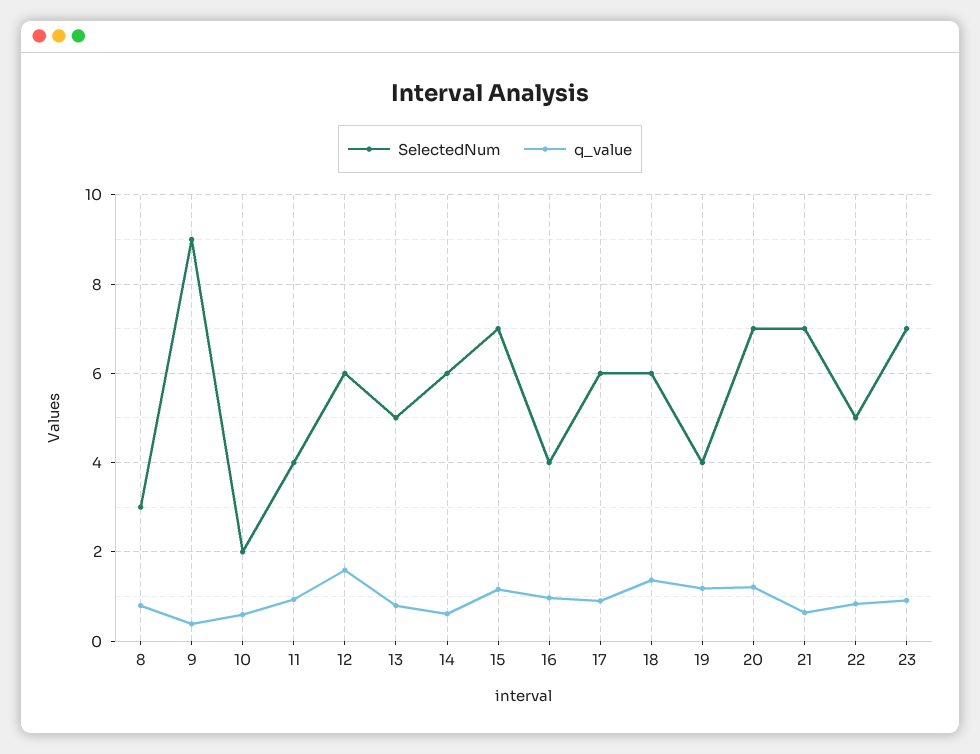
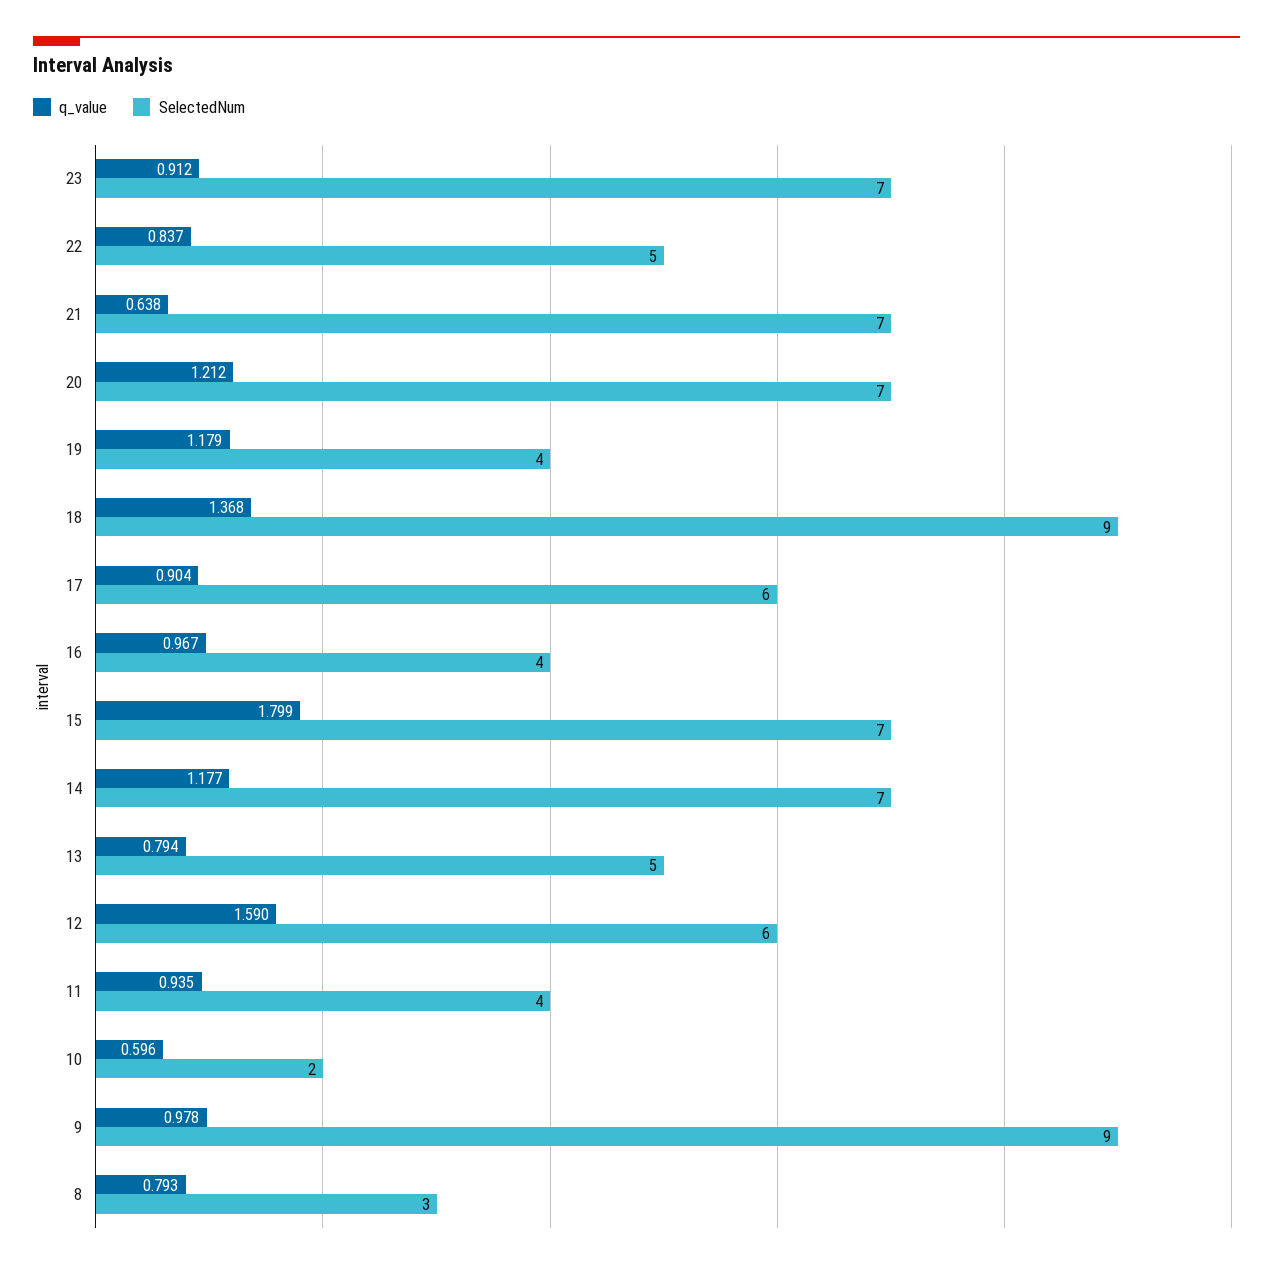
q_value, 9: 0.4 -> 0.978
SelectedNum, 14: 6 -> 7
q_value, 14: 0.6 -> 1.177
q_value, 15: 1.2 -> 1.799
SelectedNum, 18: 6 -> 9

